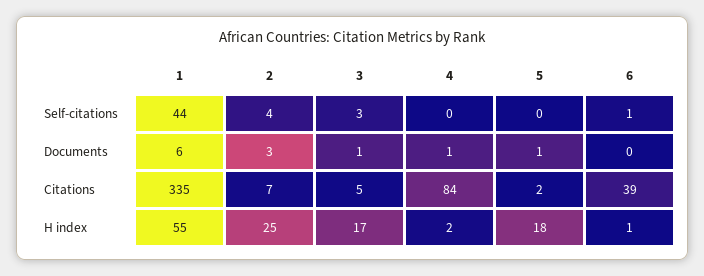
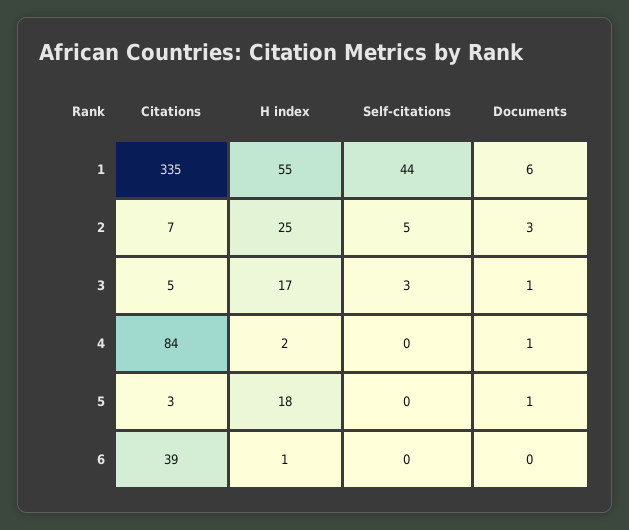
2, Self-citations: 4 -> 5
6, Self-citations: 1 -> 0
5, Citations: 2 -> 3

